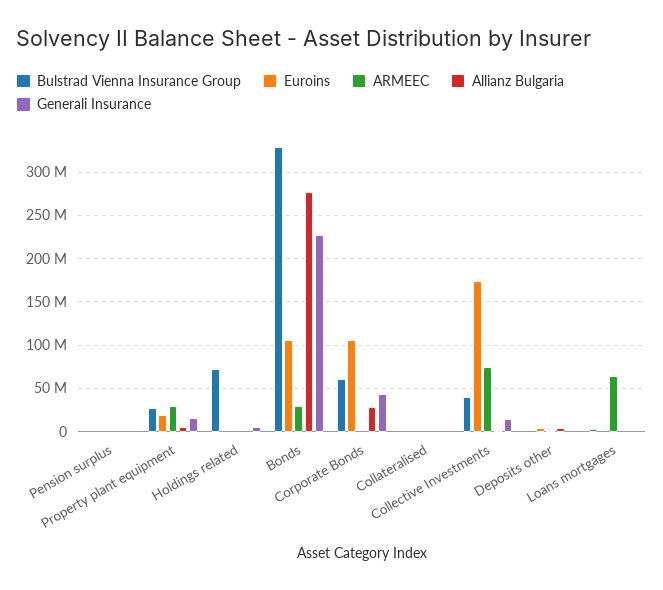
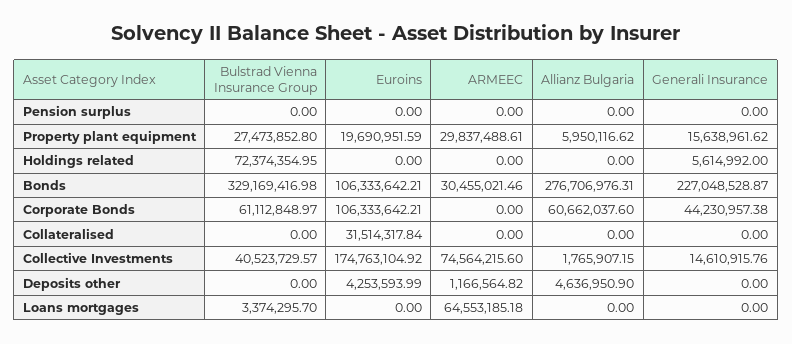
Allianz Bulgaria, Corporate Bonds: 30000000 -> 60662037.6
Euroins, Collateralised: 0 -> 31514317.84

